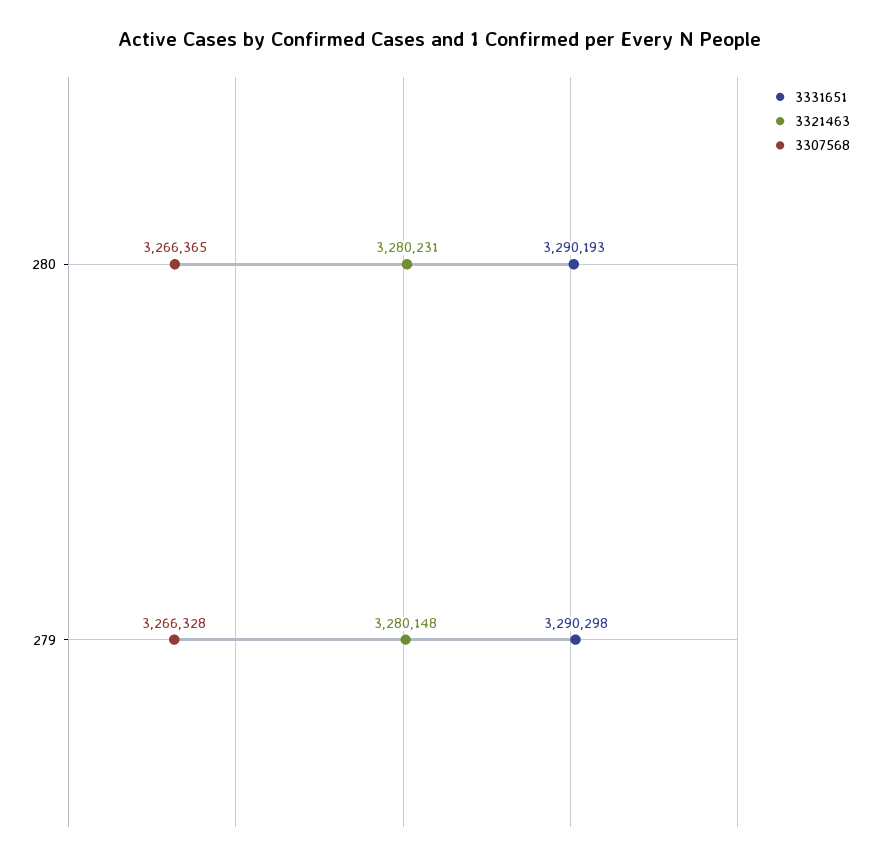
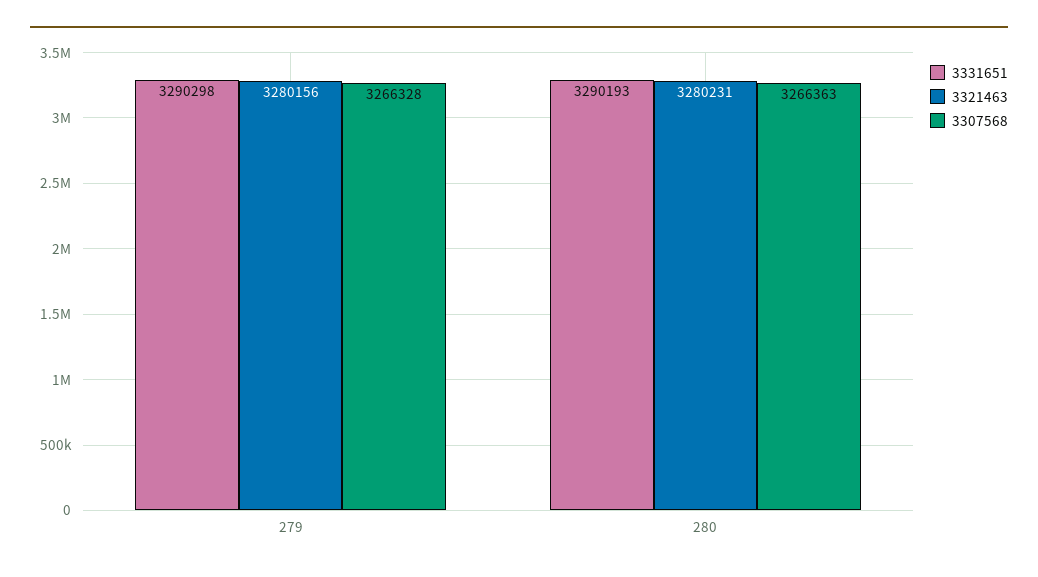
3307568, 280: 3266365 -> 3266363
3321463, 279: 3280148 -> 3280156

